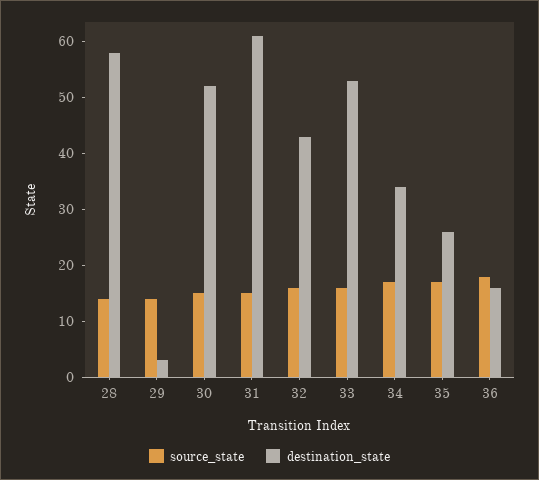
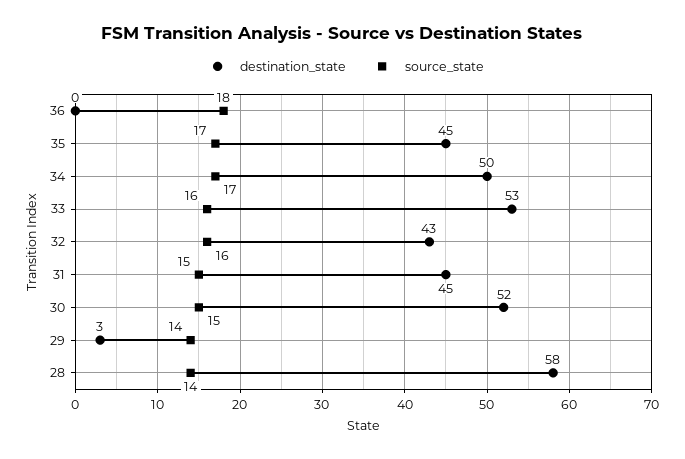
destination_state, 31: 60 -> 45
destination_state, 34: 35 -> 50
destination_state, 35: 25 -> 45
destination_state, 36: 15 -> 0

